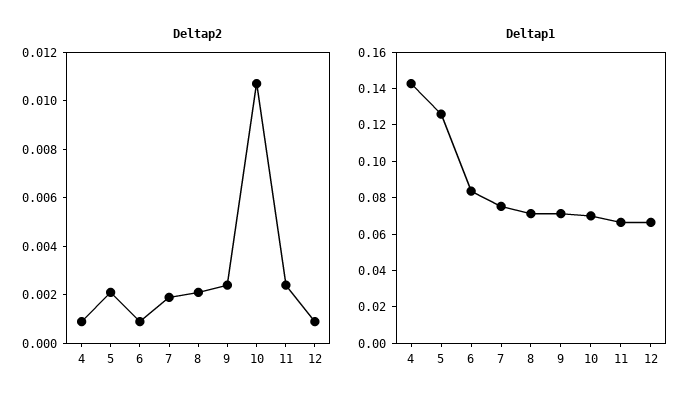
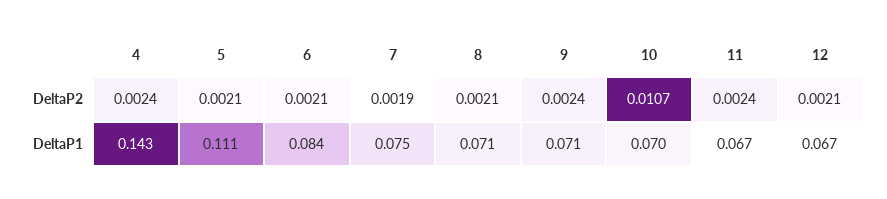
Deltap2, 4: 0.001 -> 0.0024
Deltap2, 6: 0.001 -> 0.0021
Deltap2, 12: 0.001 -> 0.0021
Deltap1, 5: 0.125 -> 0.111

